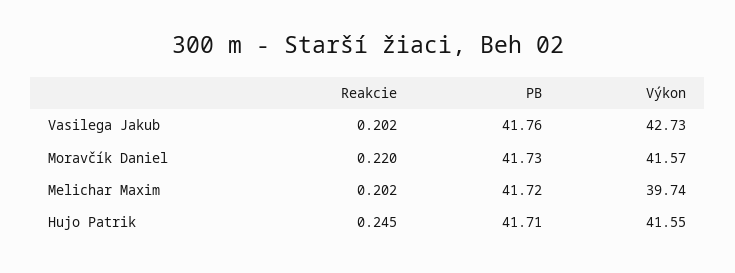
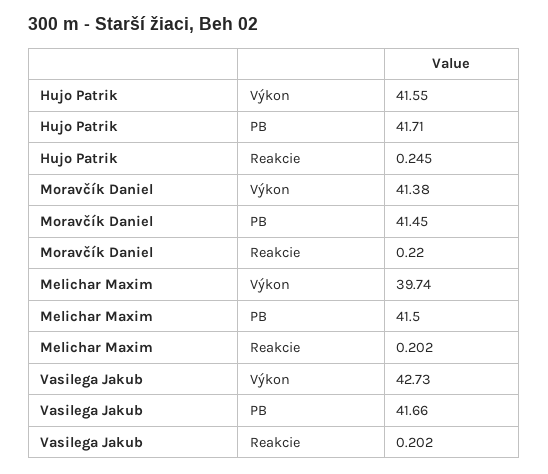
PB, Vasilega Jakub: 41.76 -> 41.66
PB, Moravčík Daniel: 41.73 -> 41.45
Výkon, Moravčík Daniel: 41.57 -> 41.38
PB, Melichar Maxim: 41.72 -> 41.5

